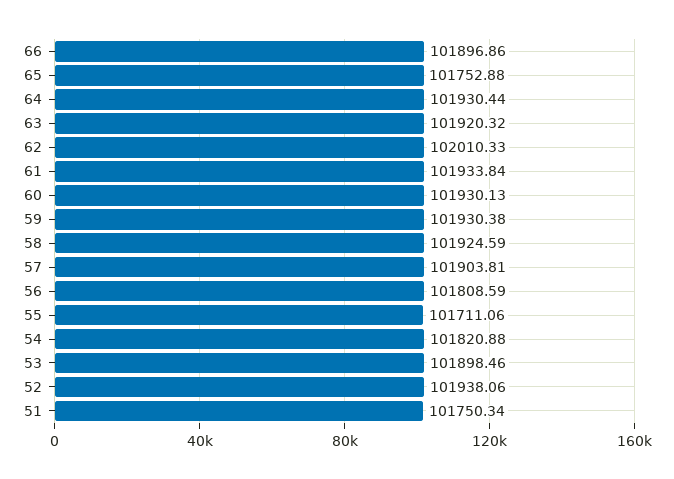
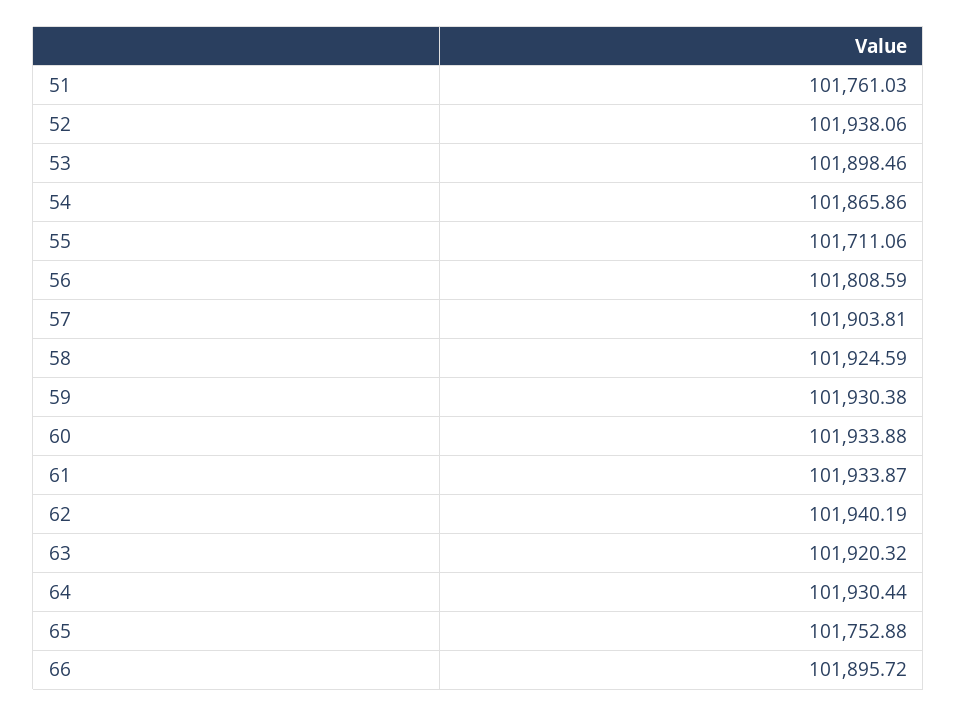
66: 101896.86 -> 101895.72
62: 102010.33 -> 101940.19
61: 101933.84 -> 101933.87
60: 101930.13 -> 101933.88
54: 101820.88 -> 101865.86
51: 101750.34 -> 101761.03

